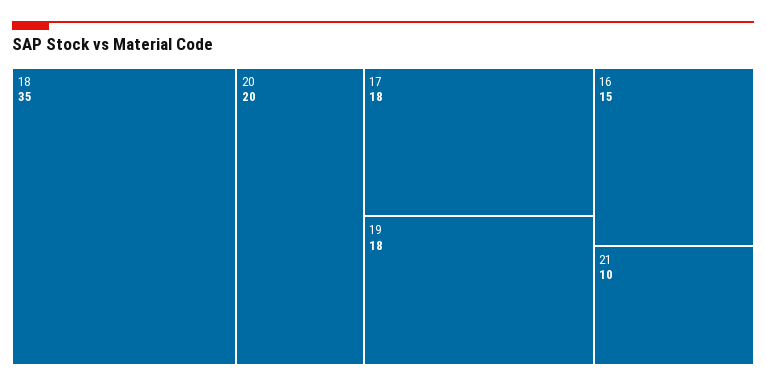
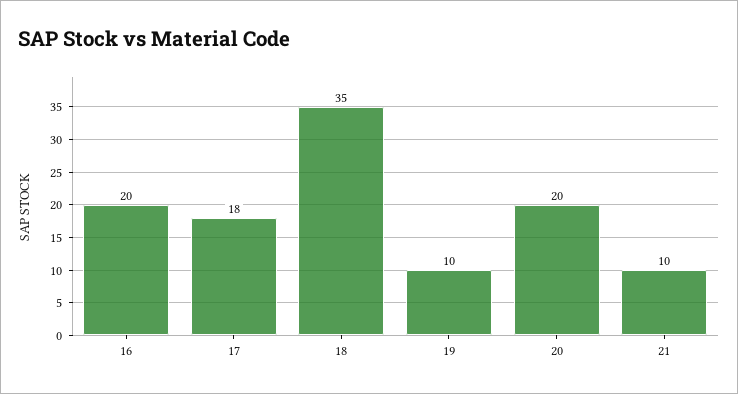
19: 18 -> 10
16: 15 -> 20

